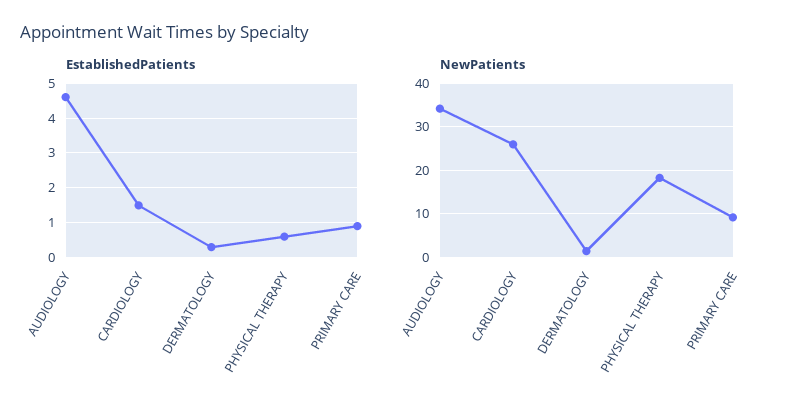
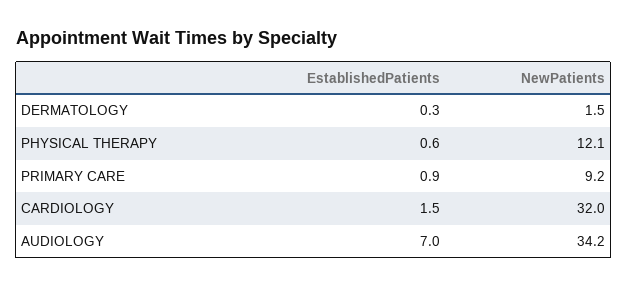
EstablishedPatients, AUDIOLOGY: 4.5 -> 7
NewPatients, CARDIOLOGY: 26 -> 32
NewPatients, PHYSICAL THERAPY: 18 -> 12.1

